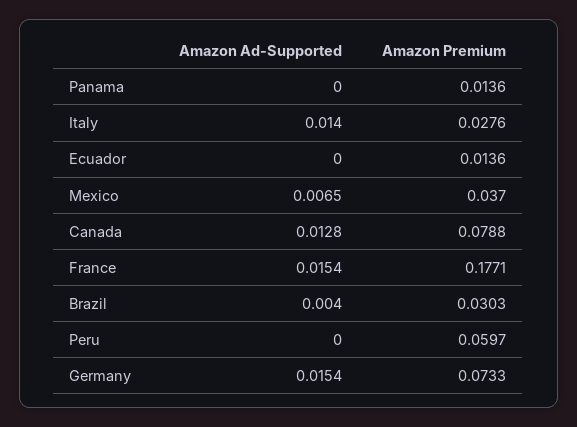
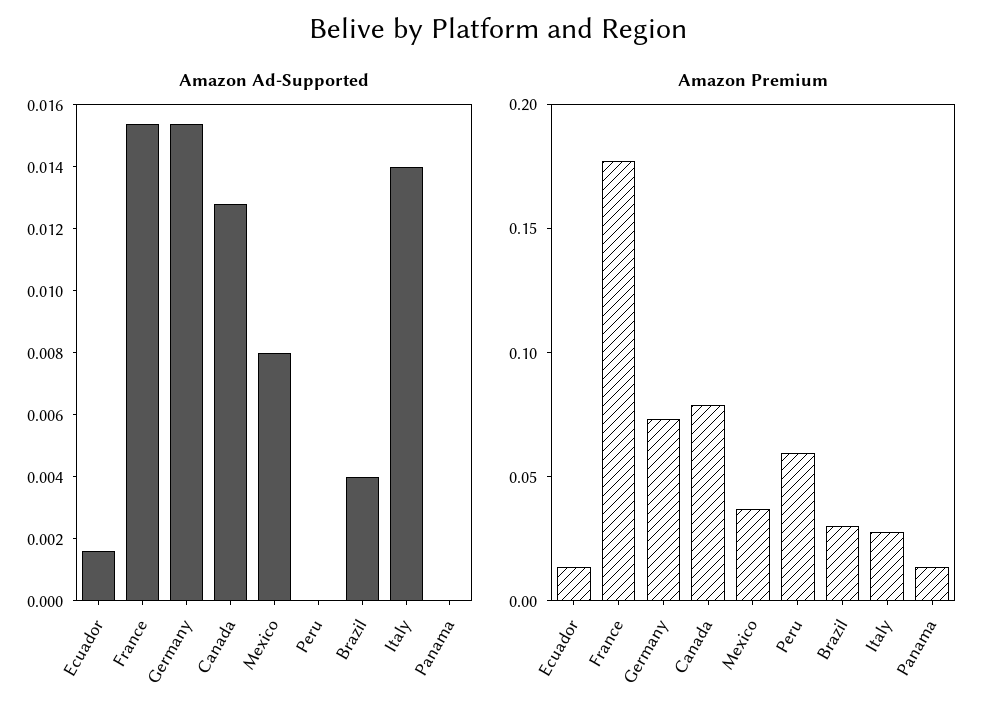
Amazon Ad-Supported, Ecuador: 0 -> 0.0015
Amazon Ad-Supported, Mexico: 0.0065 -> 0.008

